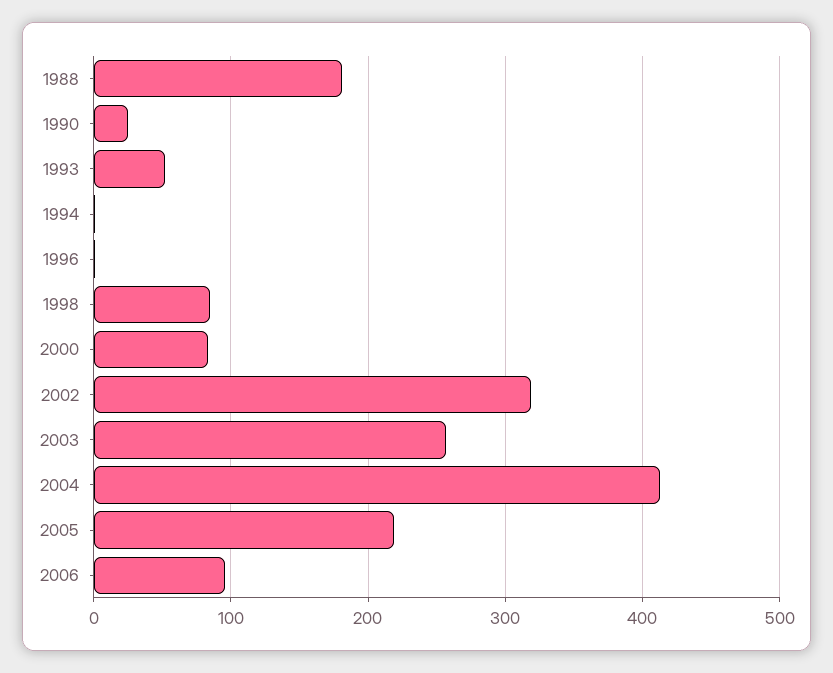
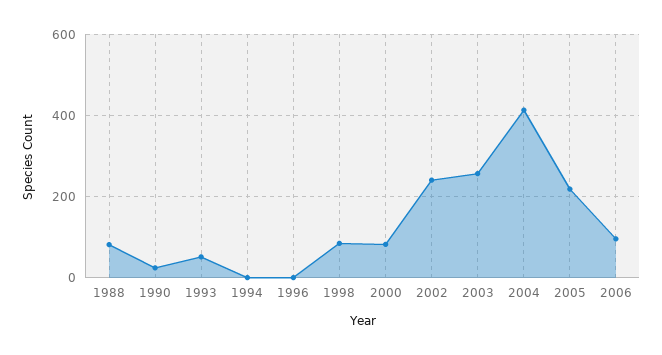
1988: 180 -> 80
2002: 320 -> 240

